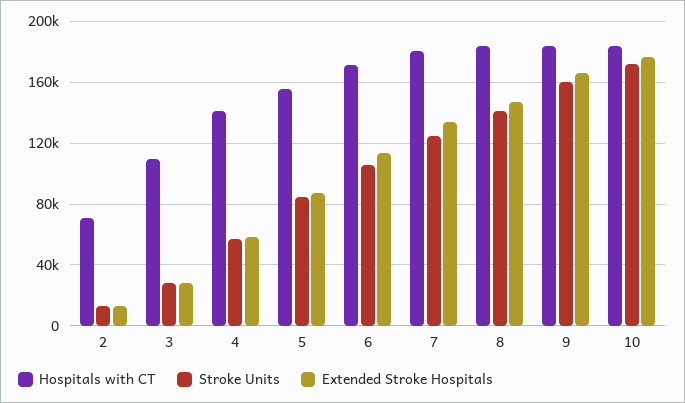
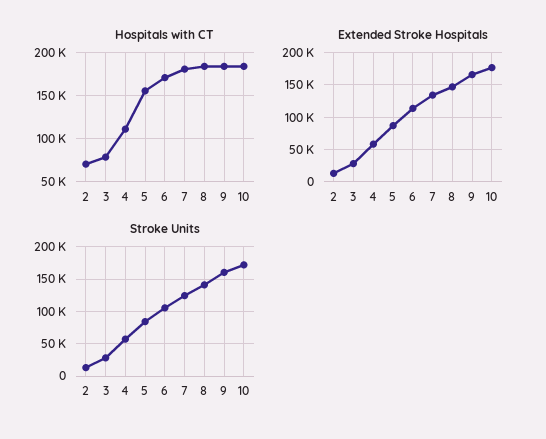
Hospitals with CT, 3: 110000 -> 80000
Hospitals with CT, 4: 140000 -> 110000

